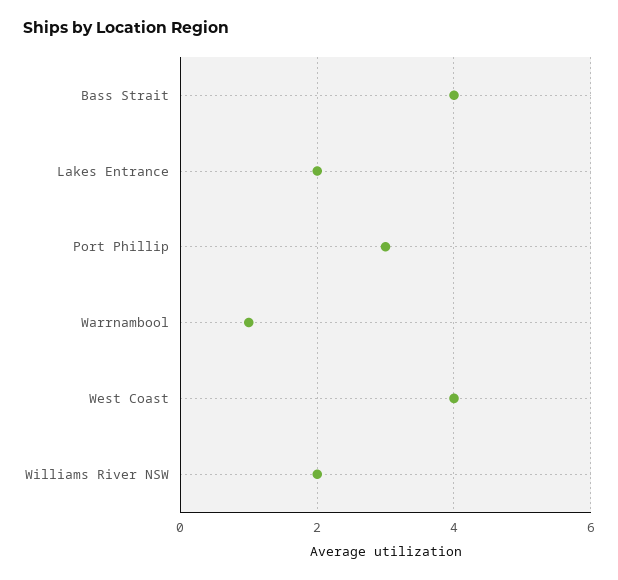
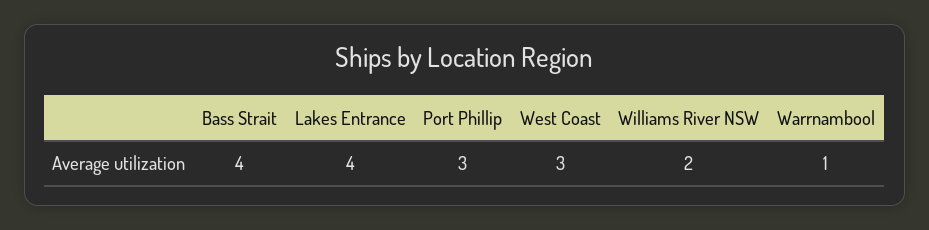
Lakes Entrance: 2 -> 4
West Coast: 4 -> 3

